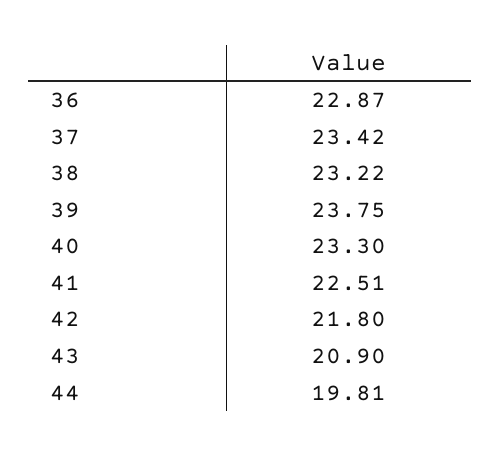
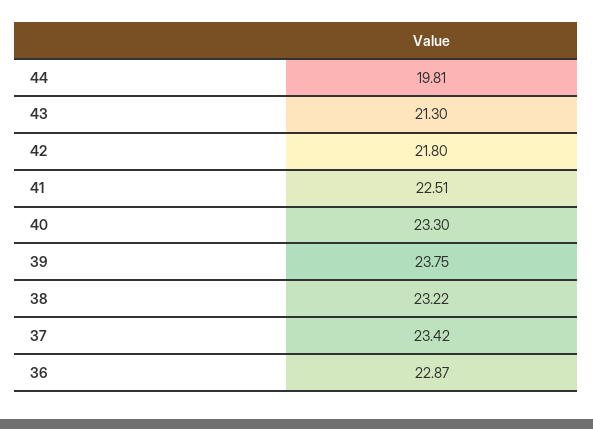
43: 20.9 -> 21.3

